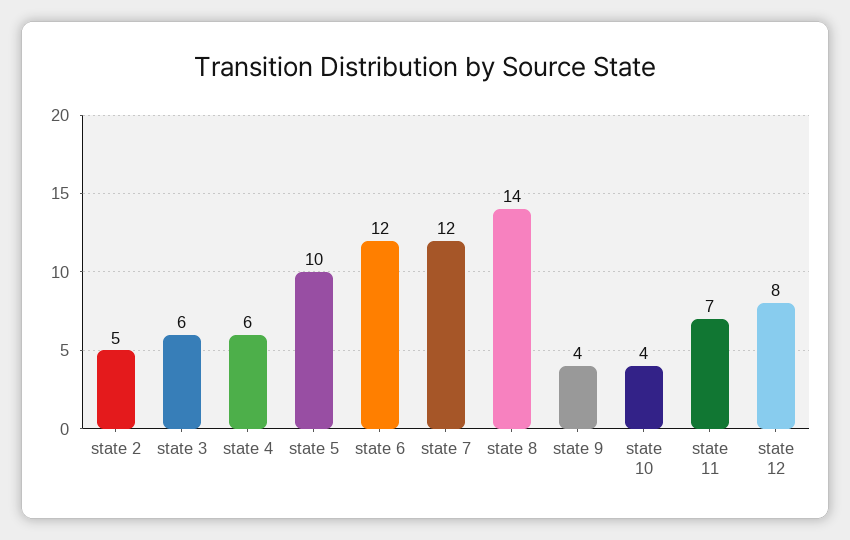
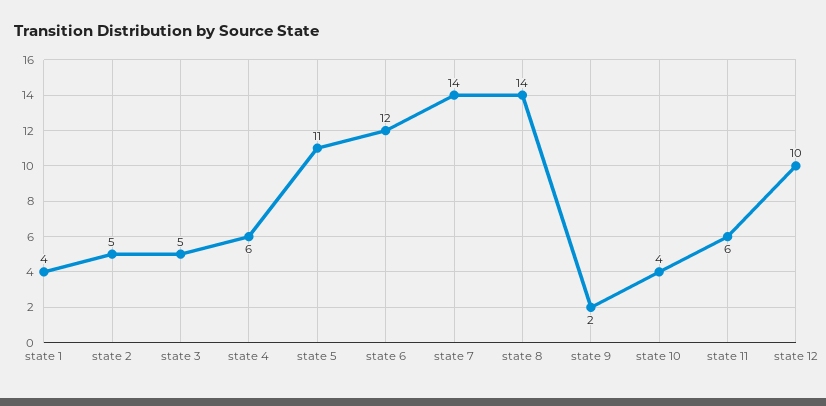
state 3: 6 -> 5
state 5: 10 -> 11
state 7: 12 -> 14
state 9: 4 -> 2
state 11: 7 -> 6
state 12: 8 -> 10
state 1: none -> 4

